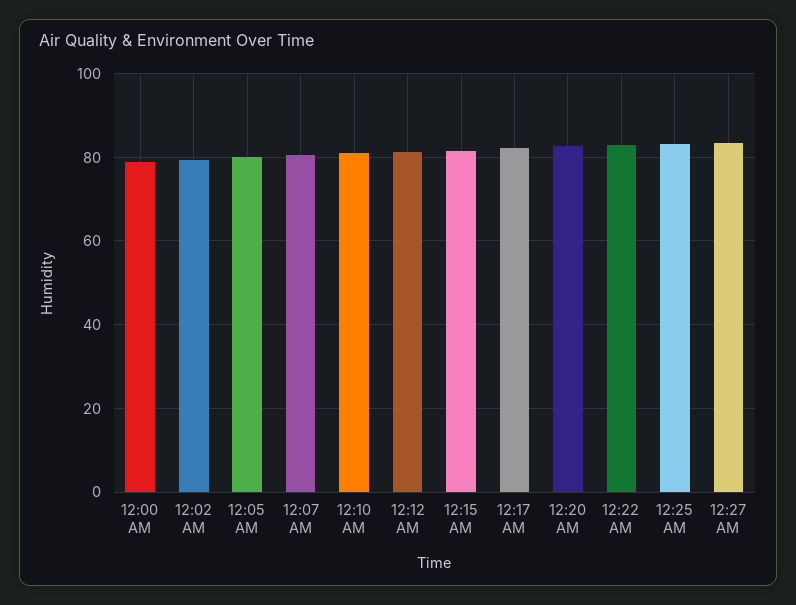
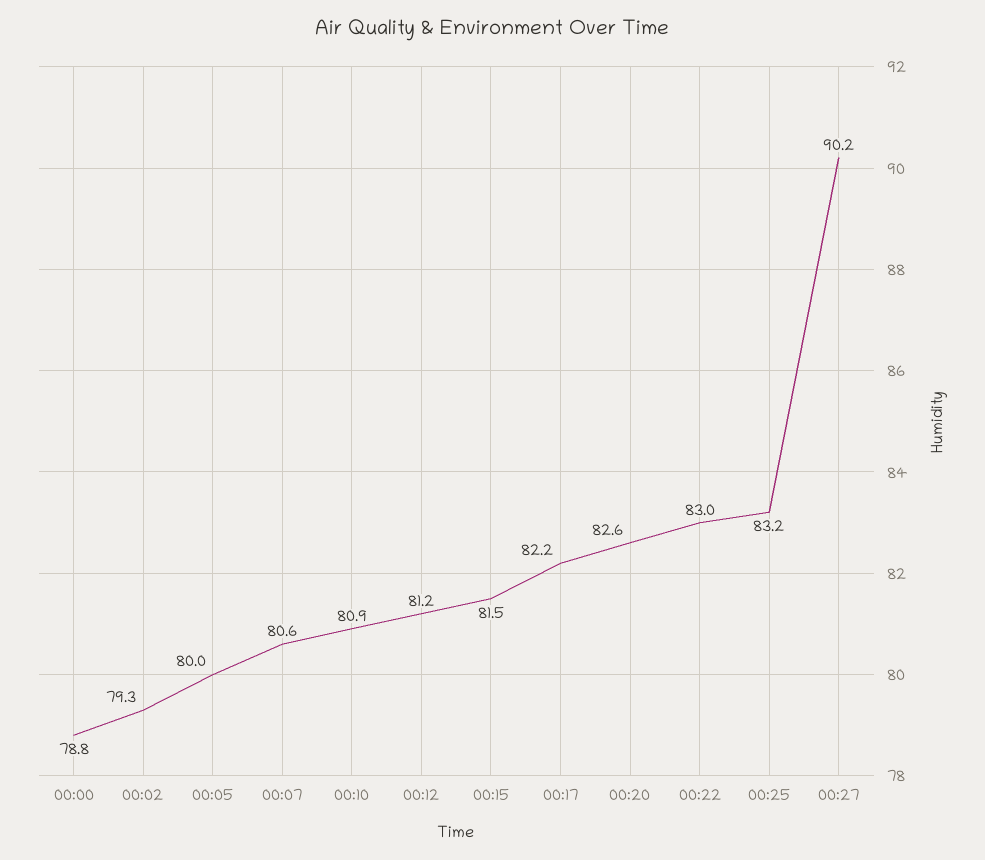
12:27 AM: 84 -> 90.2

